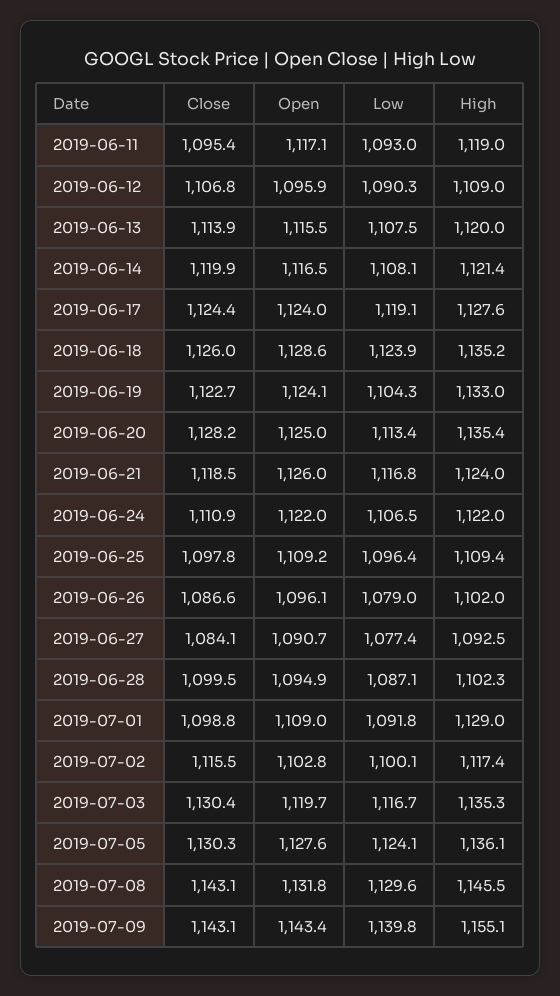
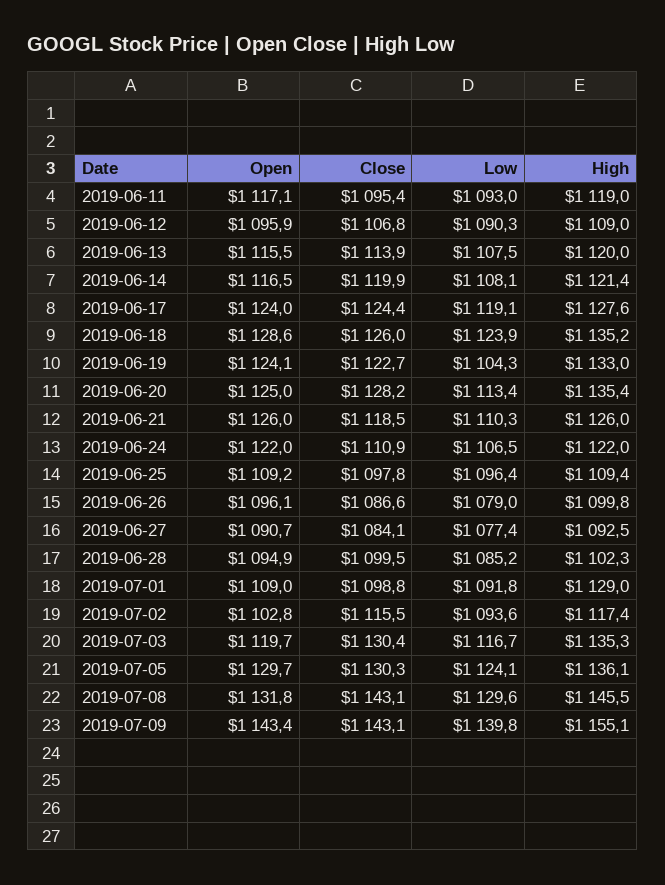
Low, 2019-06-21: 1116.8 -> 1110.3
High, 2019-06-21: 1124 -> 1126
High, 2019-06-26: 1102 -> 1099.8
Low, 2019-06-28: 1087.1 -> 1085.2
Low, 2019-07-02: 1100.1 -> 1093.6
Open, 2019-07-05: 1127.6 -> 1129.7

